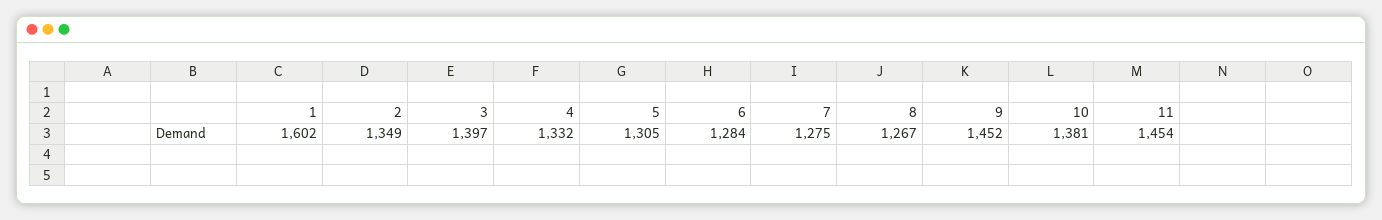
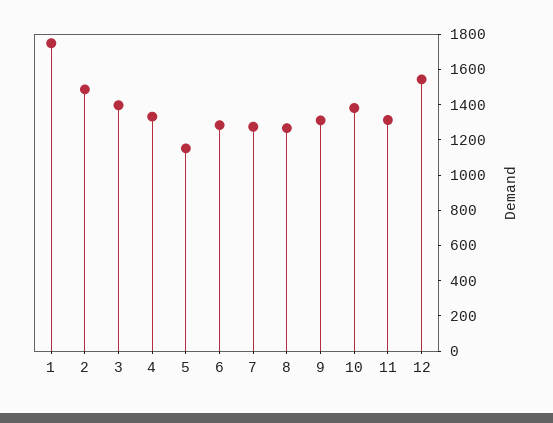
1: 1602 -> 1750
2: 1349 -> 1500
5: 1305 -> 1150
9: 1452 -> 1300
11: 1454 -> 1300
12: none -> 1550

